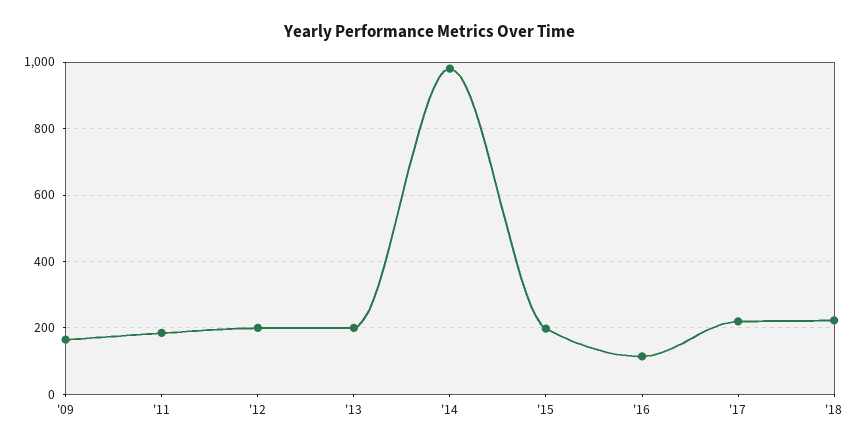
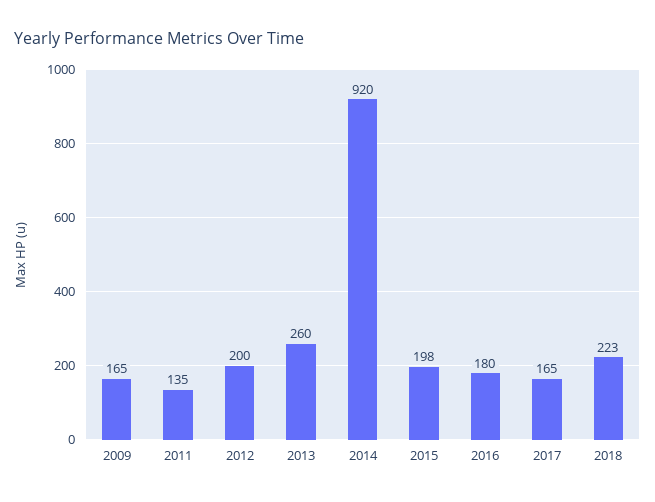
'11: 180 -> 135
'13: 200 -> 260
'14: 980 -> 920
'16: 120 -> 180
'17: 220 -> 165

